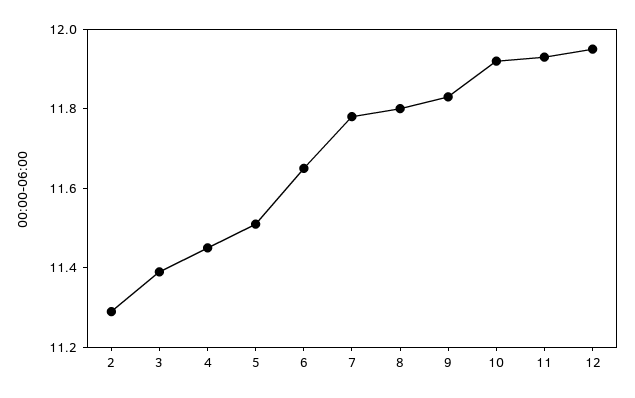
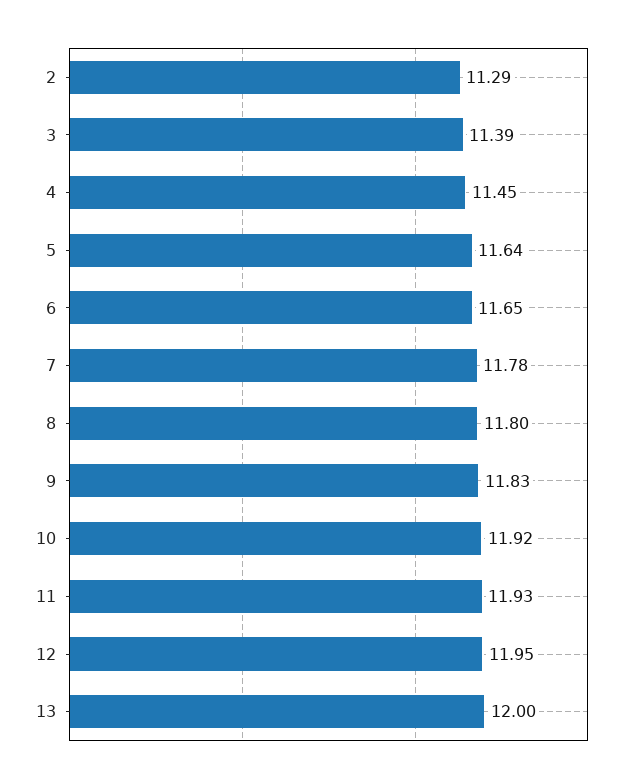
5: 11.5 -> 11.64
13: none -> 12

